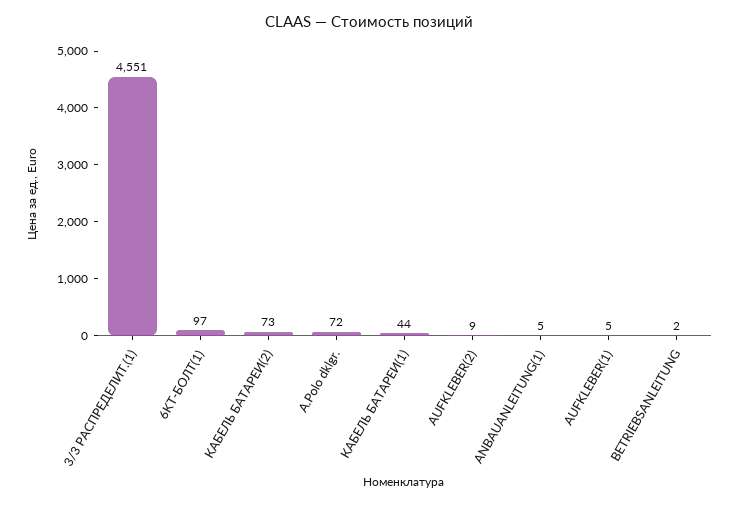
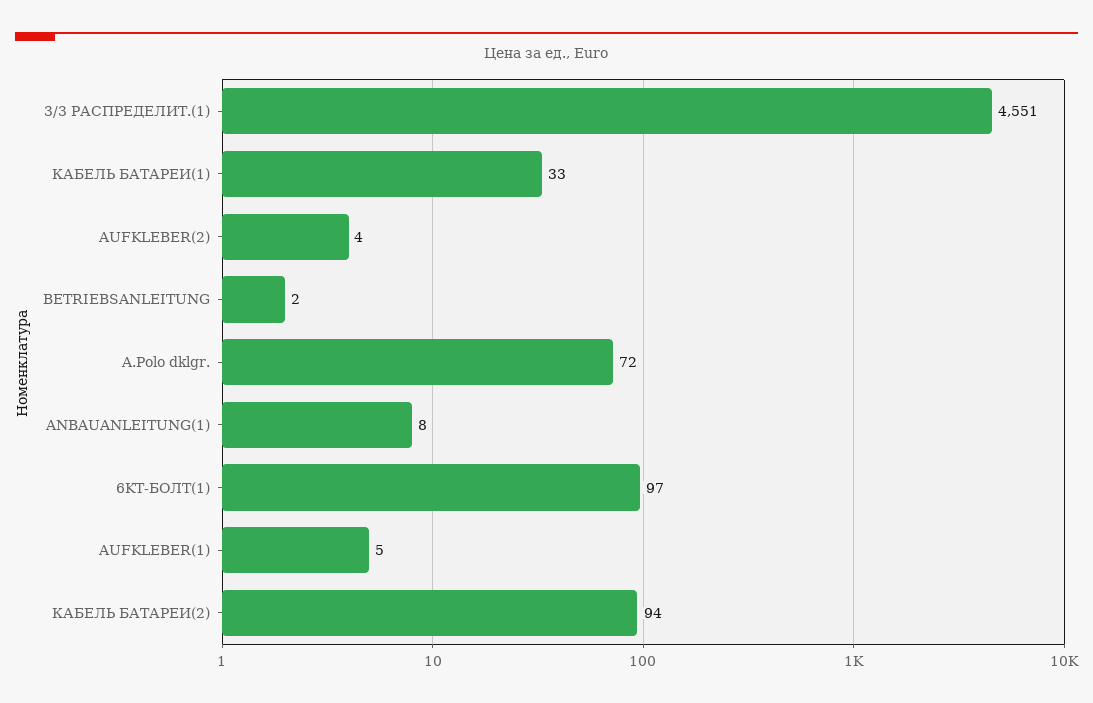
КАБЕЛЬ БАТАРЕИ(2): 73 -> 94
КАБЕЛЬ БАТАРЕИ(1): 44 -> 33
AUFKLEBER(2): 9 -> 4
ANBAUANLEITUNG(1): 5 -> 8

